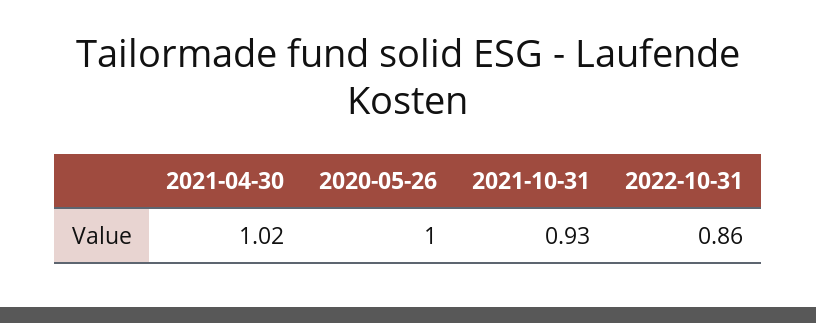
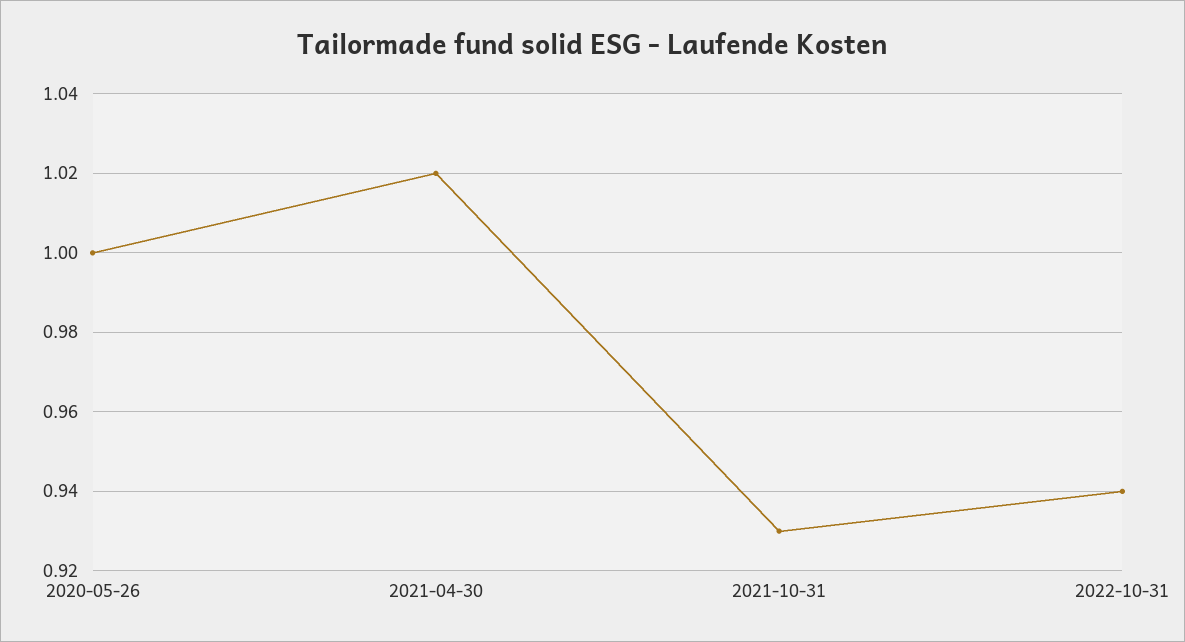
2022-10-31: 0.86 -> 0.94

